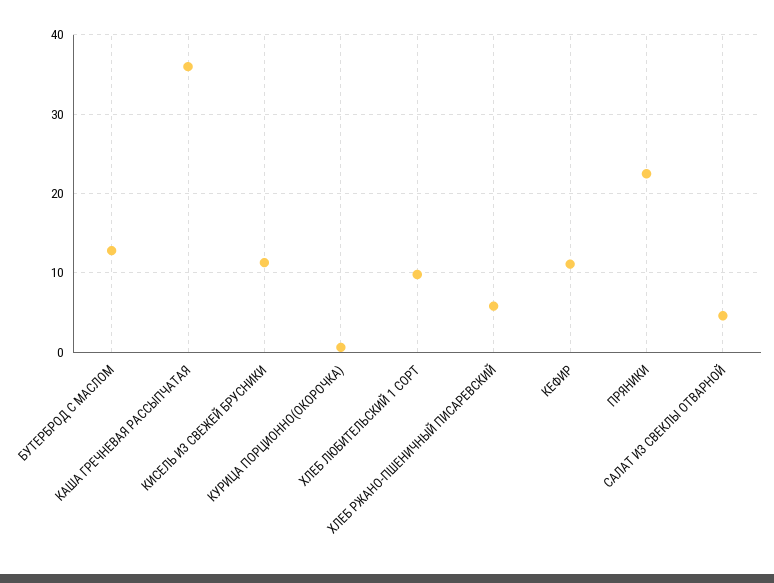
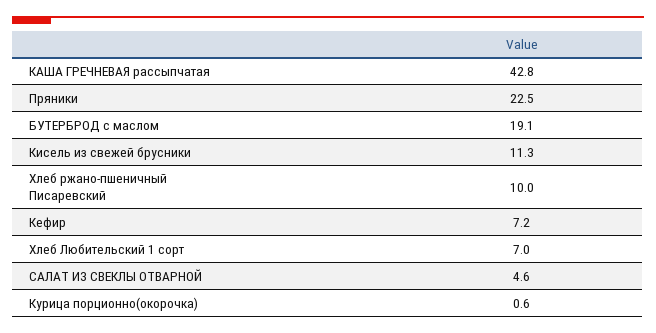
БУТЕРБРОД С МАСЛОМ: 13 -> 19.1
КАША ГРЕЧНЕВАЯ РАССЫПЧАТАЯ: 36 -> 42.8
ХЛЕБ ЛЮБИТЕЛЬСКИЙ 1 СОРТ: 10 -> 7
ХЛЕБ РЖАНО-ПШЕНИЧНЫЙ ПИСАРЕВСКИЙ: 6 -> 10
КЕФИР: 11 -> 7.2

